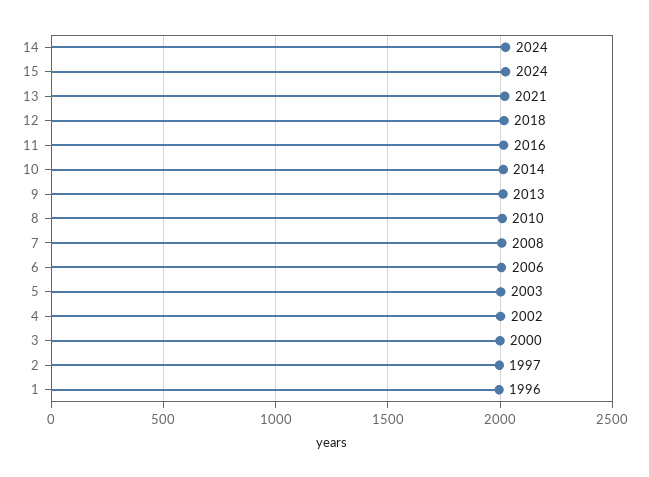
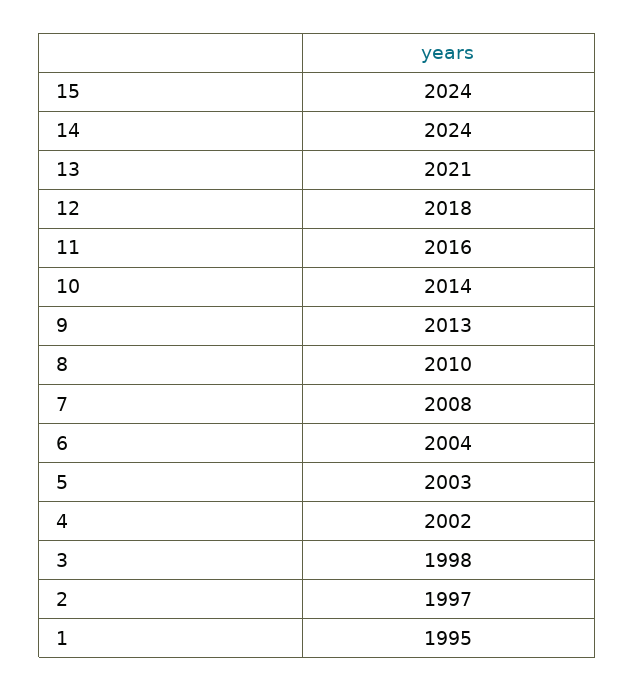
6: 2006 -> 2004
3: 2000 -> 1998
1: 1996 -> 1995

